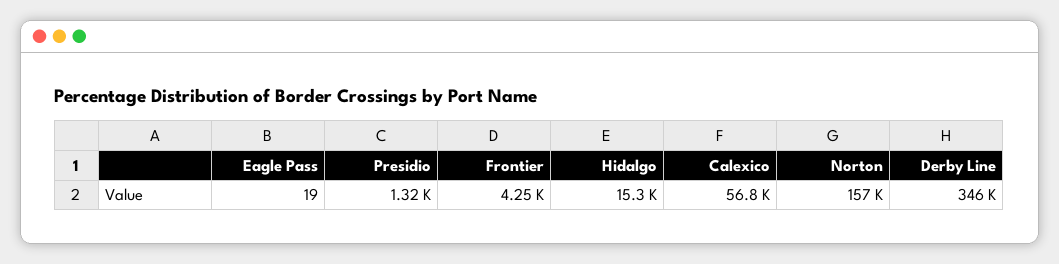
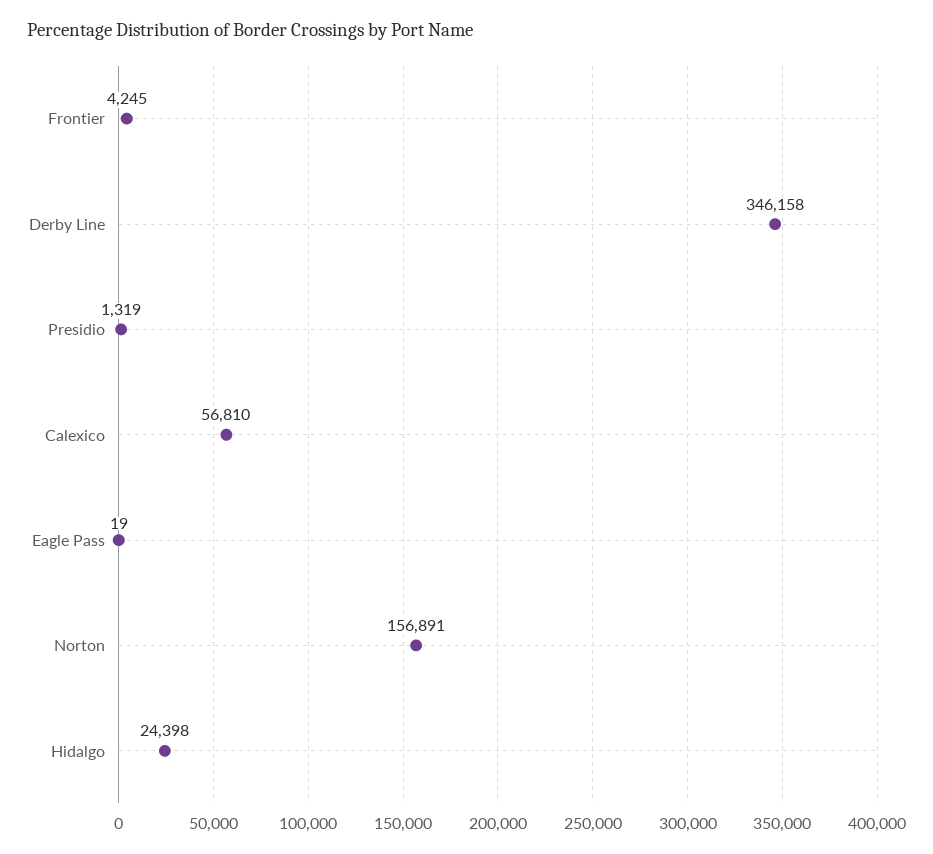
Hidalgo: 15300 -> 24398

